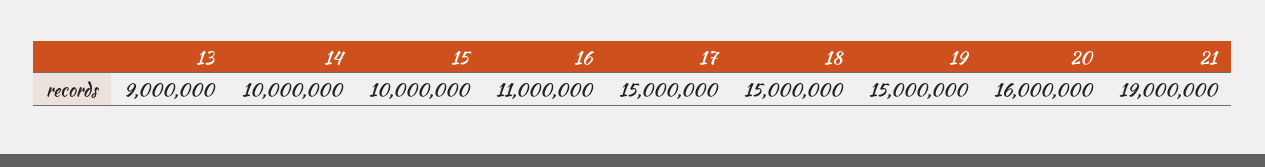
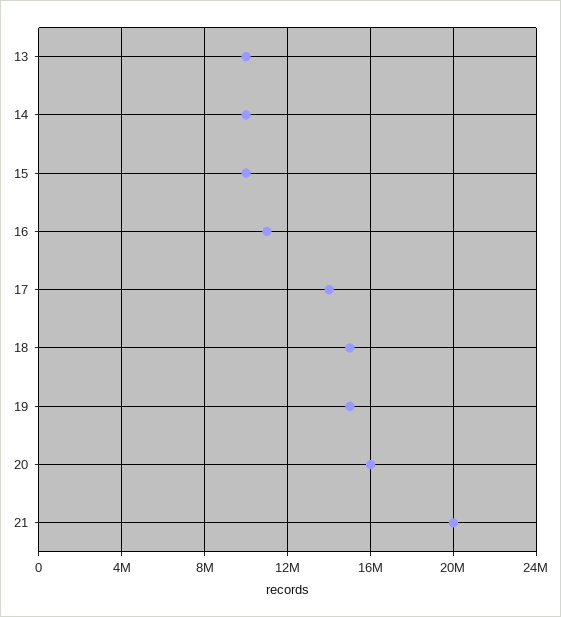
13: 9000000 -> 10000000
17: 15000000 -> 14000000
21: 19000000 -> 20000000

